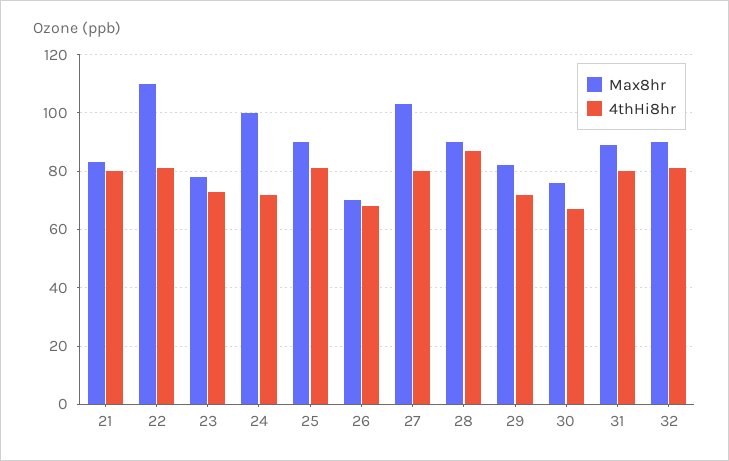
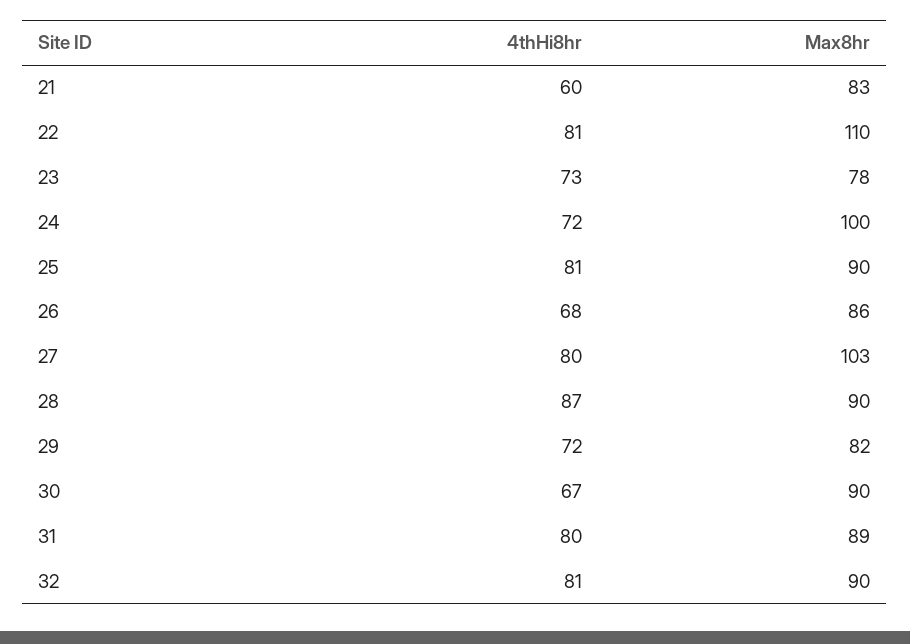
4thHi8hr, 21: 80 -> 60
Max8hr, 26: 70 -> 86
Max8hr, 30: 75 -> 90

